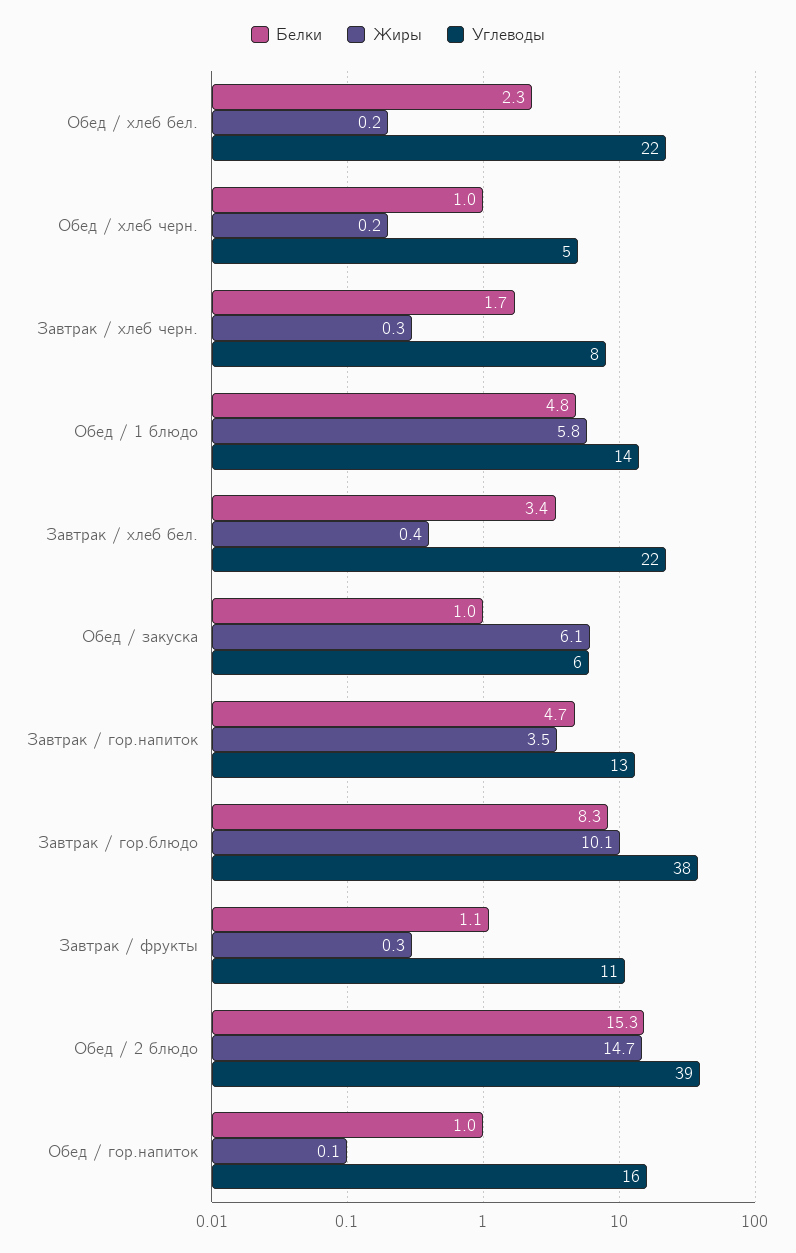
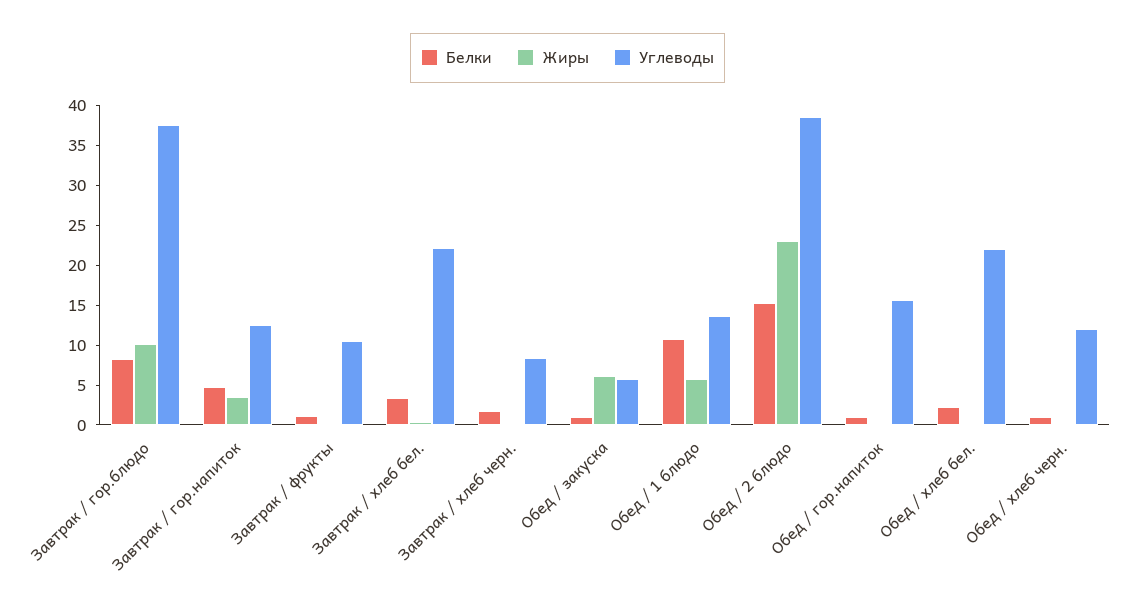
Углеводы, Обед / хлеб черн.: 5 -> 12.5
Белки, Обед / 1 блюдо: 4.8 -> 10
Жиры, Обед / 2 блюдо: 14.7 -> 22.5

